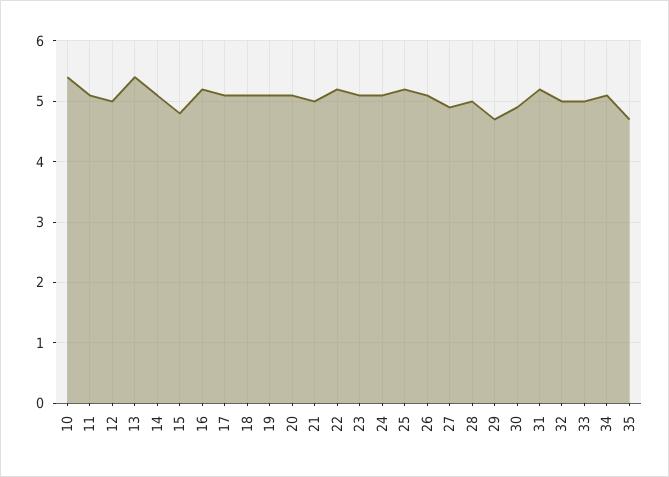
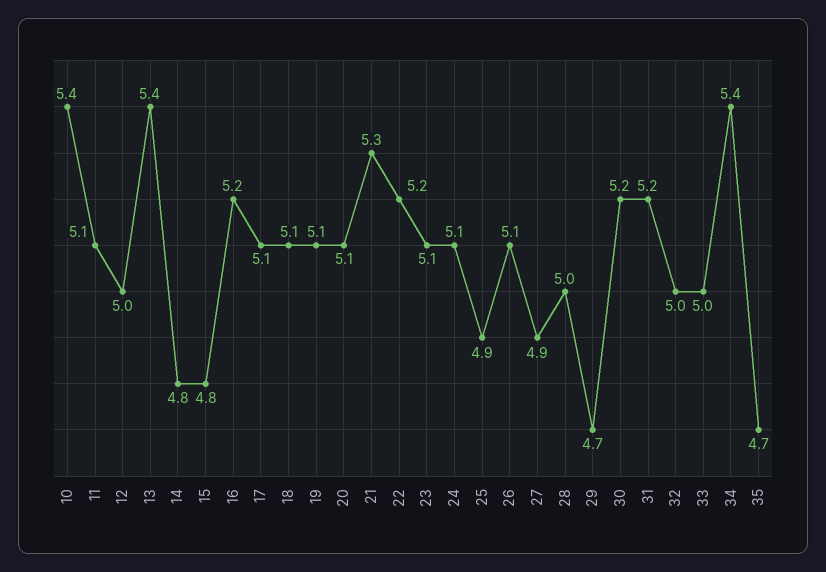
14: 5.1 -> 4.8
21: 5 -> 5.3
25: 5.2 -> 4.9
30: 4.9 -> 5.2
34: 5.1 -> 5.4

